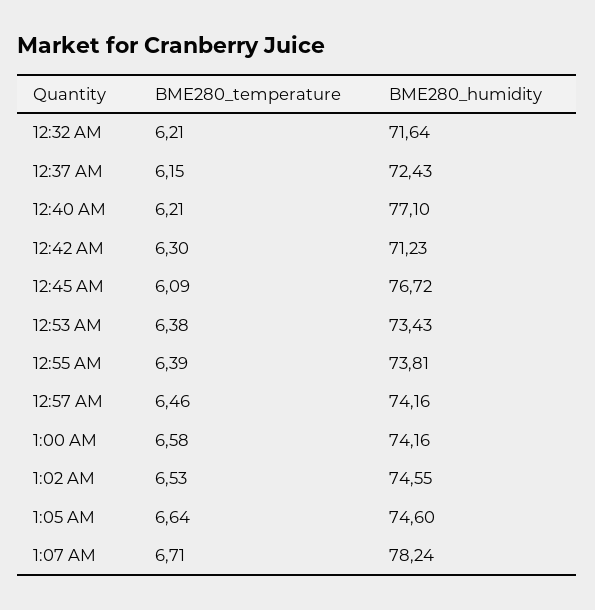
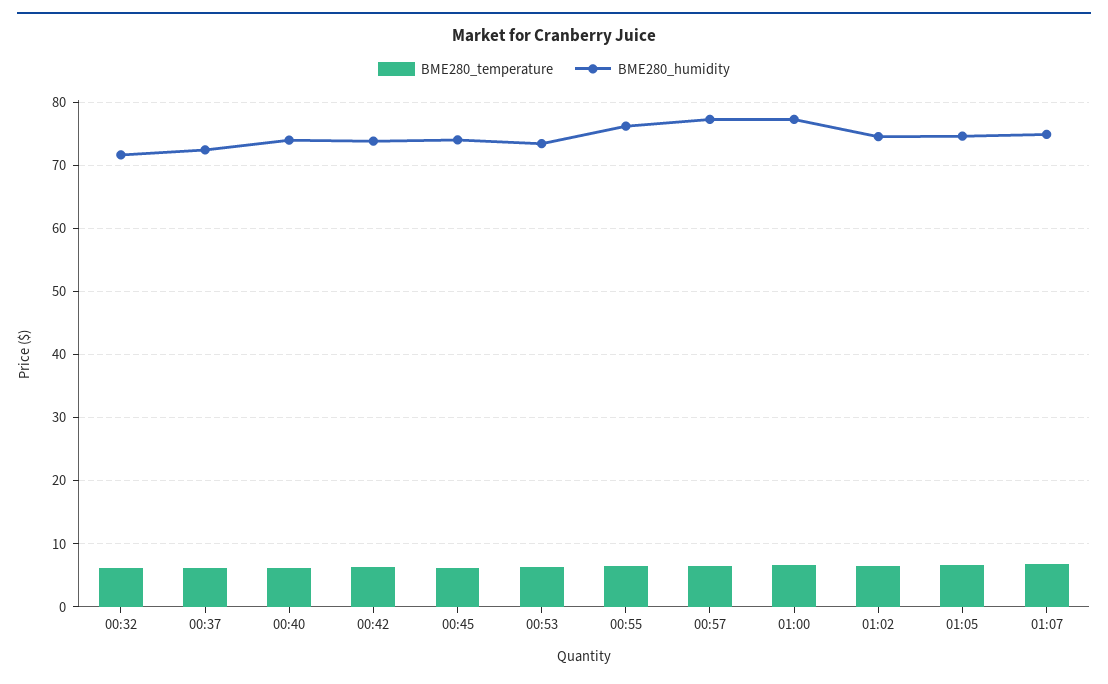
BME280_humidity, 12:40 AM: 77.1 -> 74
BME280_humidity, 12:42 AM: 71.23 -> 74
BME280_humidity, 12:45 AM: 76.72 -> 74
BME280_humidity, 12:55 AM: 73.81 -> 76
BME280_humidity, 12:57 AM: 74.16 -> 77
BME280_humidity, 1:00 AM: 74.16 -> 77
BME280_humidity, 1:07 AM: 78.24 -> 75

